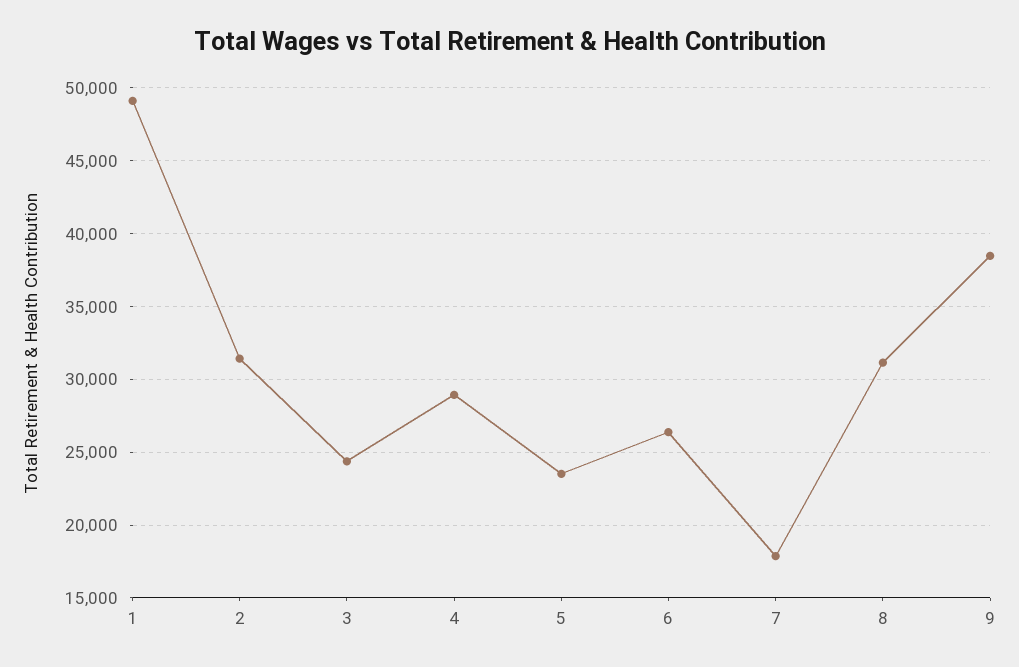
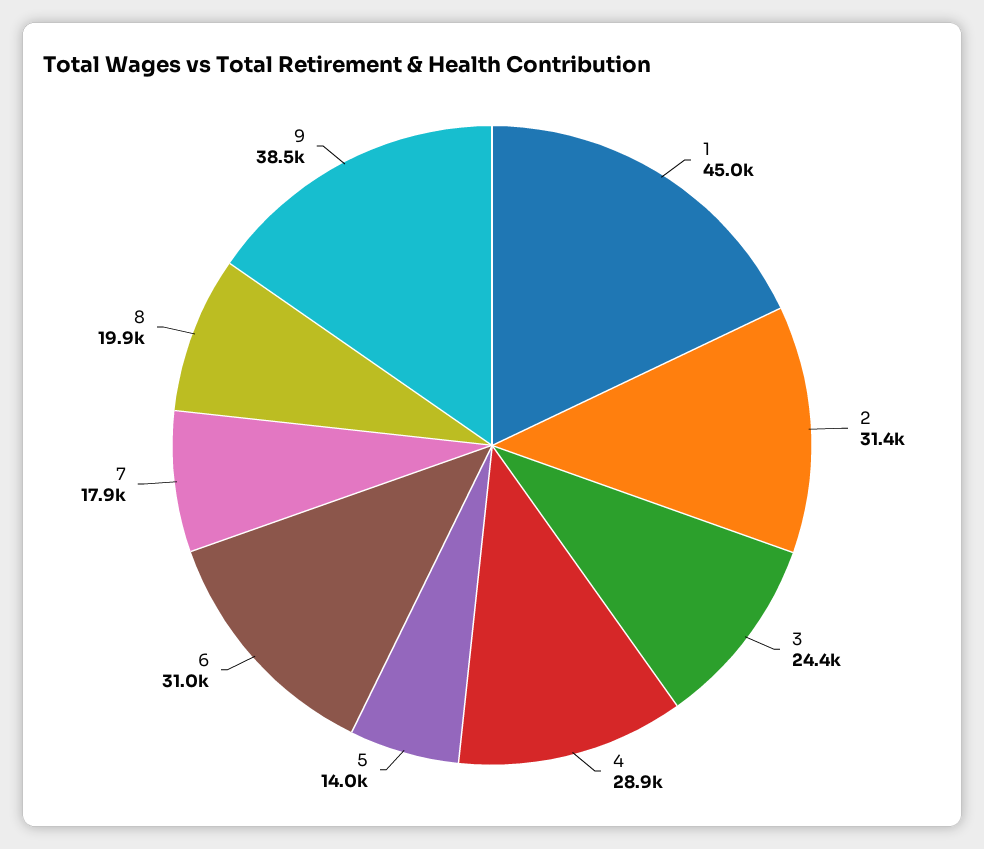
1: 49000 -> 45000
5: 23500 -> 14000
6: 26500 -> 31000
8: 31000 -> 19900

